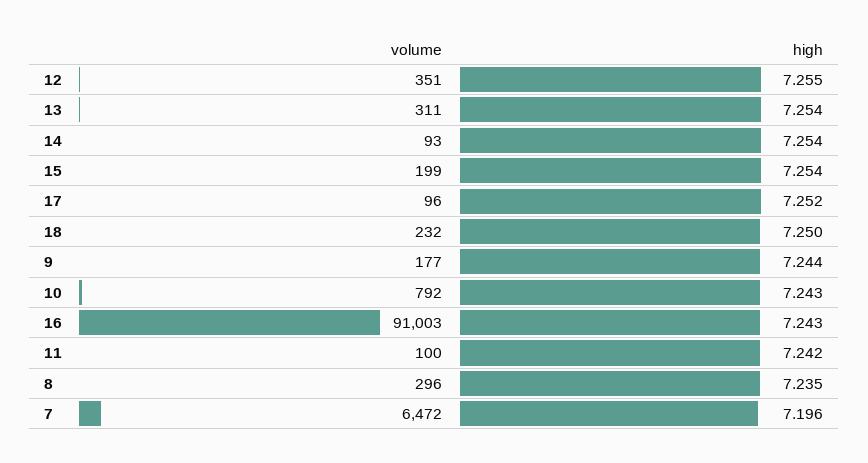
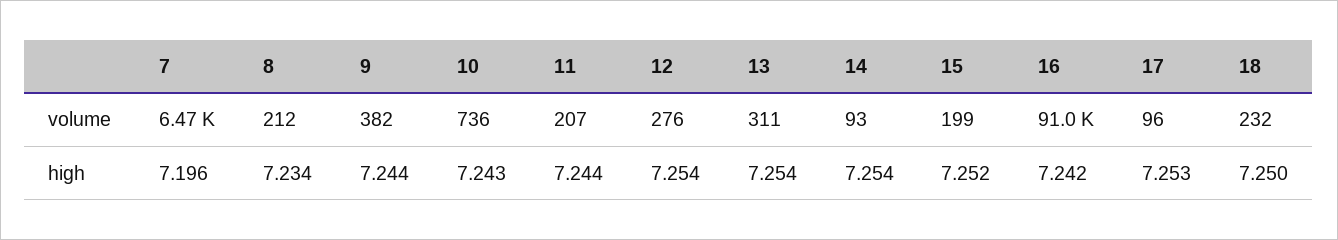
volume, 12: 351 -> 276
high, 12: 7.255 -> 7.254
high, 15: 7.254 -> 7.252
high, 17: 7.252 -> 7.253
volume, 9: 177 -> 382
volume, 10: 792 -> 736
high, 16: 7.243 -> 7.242
volume, 11: 100 -> 207
high, 11: 7.242 -> 7.244
volume, 8: 296 -> 212
high, 8: 7.235 -> 7.234

